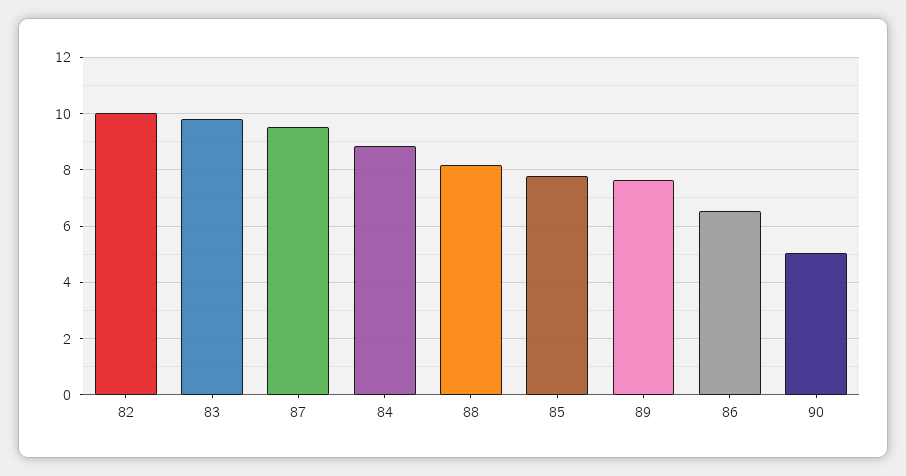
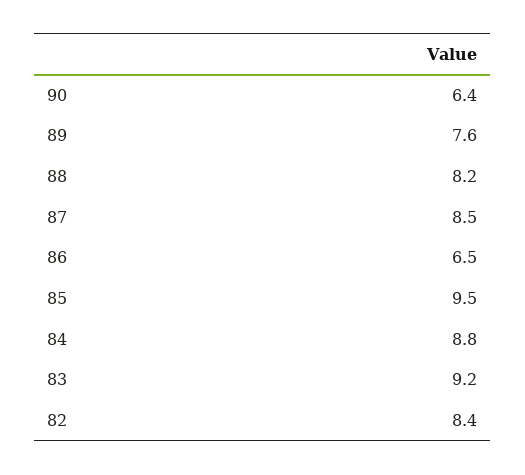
82: 10 -> 8.4
83: 9.75 -> 9.2
87: 9.5 -> 8.5
85: 7.75 -> 9.5
90: 5 -> 6.4

